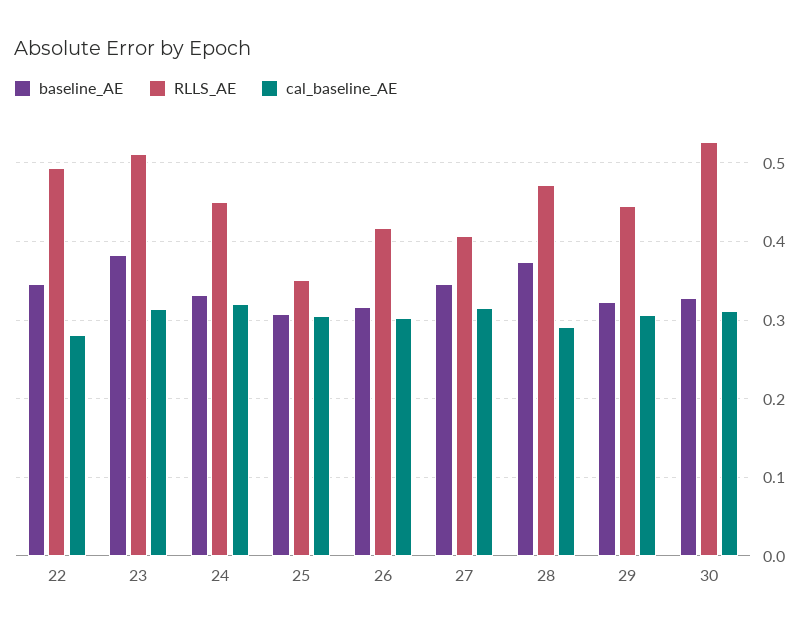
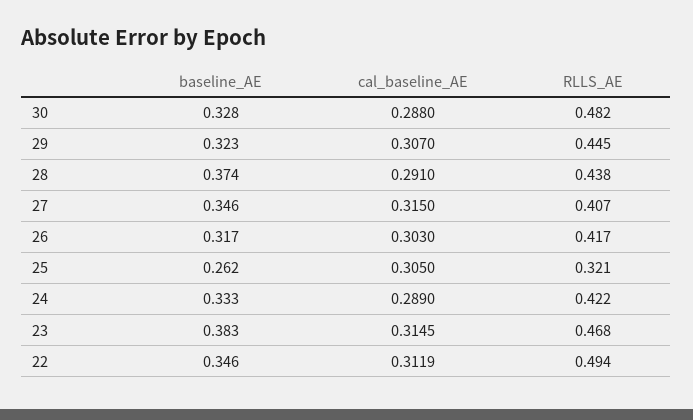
cal_baseline_AE, 22: 0.28 -> 0.3119
RLLS_AE, 23: 0.51 -> 0.468
RLLS_AE, 24: 0.45 -> 0.422
cal_baseline_AE, 24: 0.32 -> 0.289
baseline_AE, 25: 0.31 -> 0.262
RLLS_AE, 25: 0.35 -> 0.321
RLLS_AE, 28: 0.47 -> 0.438
RLLS_AE, 30: 0.53 -> 0.482
cal_baseline_AE, 30: 0.31 -> 0.288

